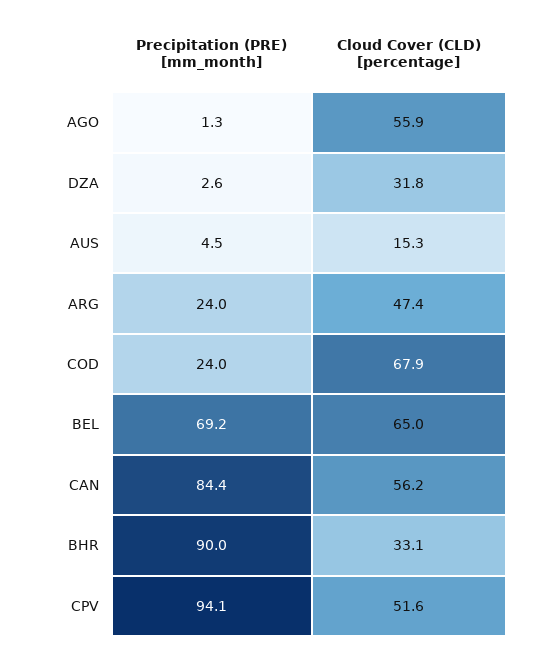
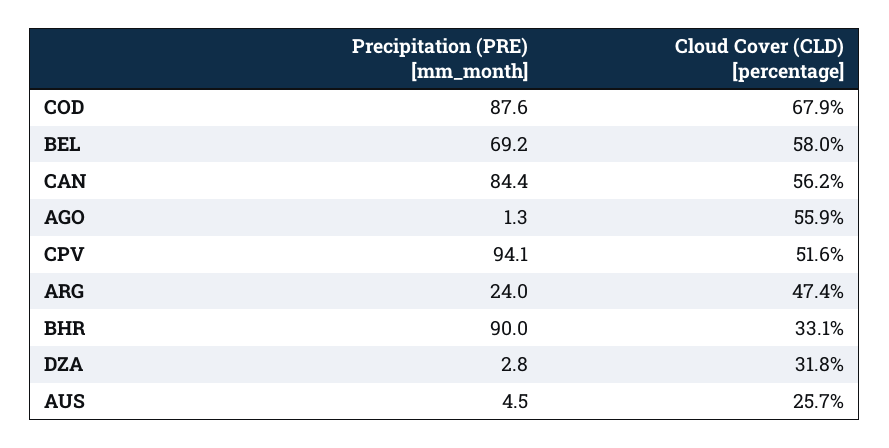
Precipitation (PRE) [mm_month], DZA: 2.6 -> 2.8
Cloud Cover (CLD) [percentage], AUS: 15.3 -> 25.7
Precipitation (PRE) [mm_month], COD: 24 -> 87.6
Cloud Cover (CLD) [percentage], BEL: 65 -> 58

